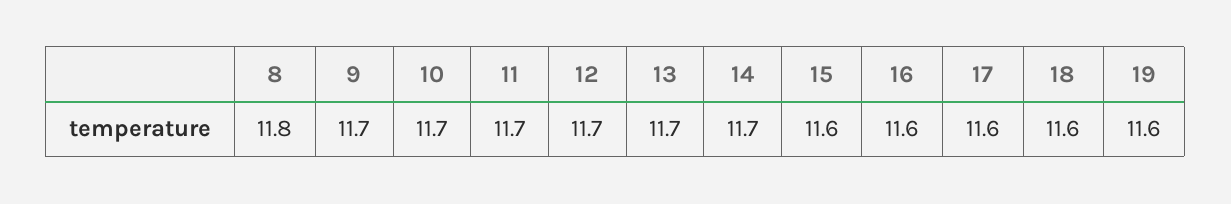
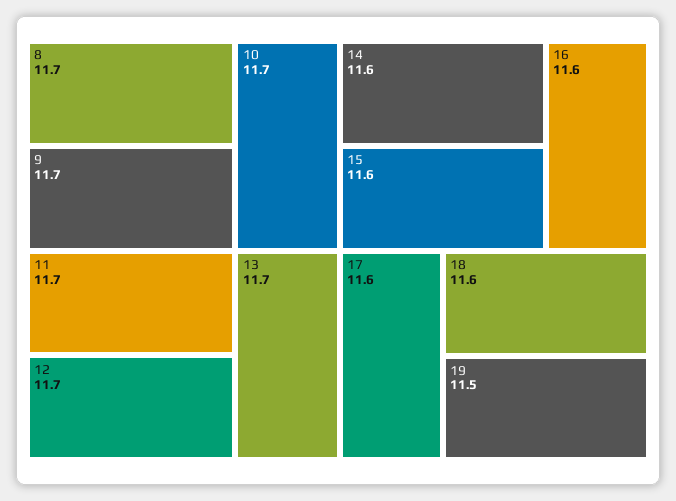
8: 11.8 -> 11.7
14: 11.7 -> 11.6
19: 11.6 -> 11.5

